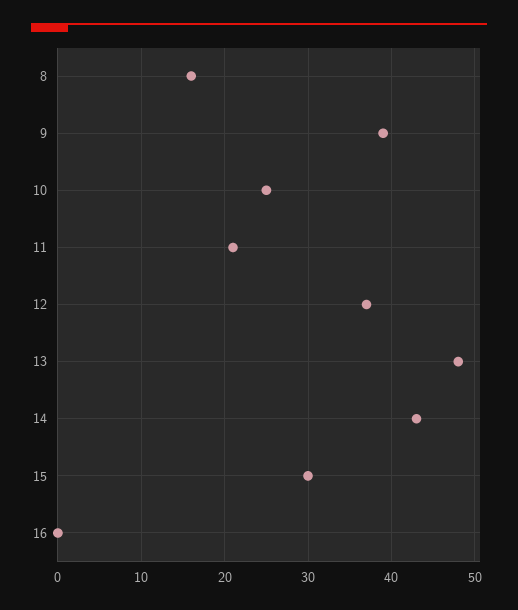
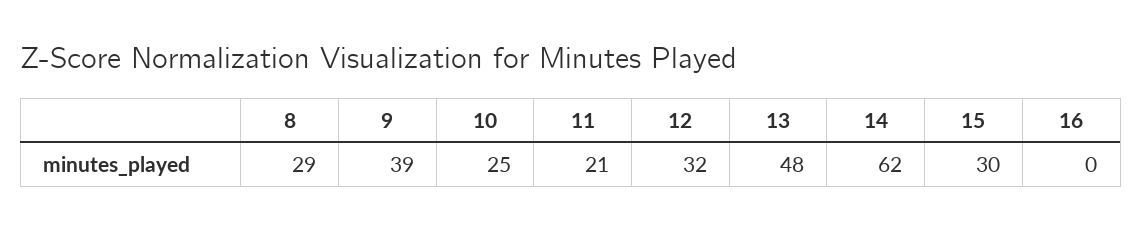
8: 16 -> 29
12: 37 -> 32
14: 43 -> 62

